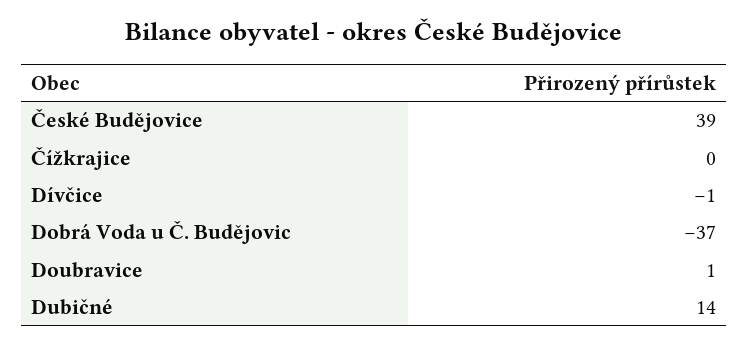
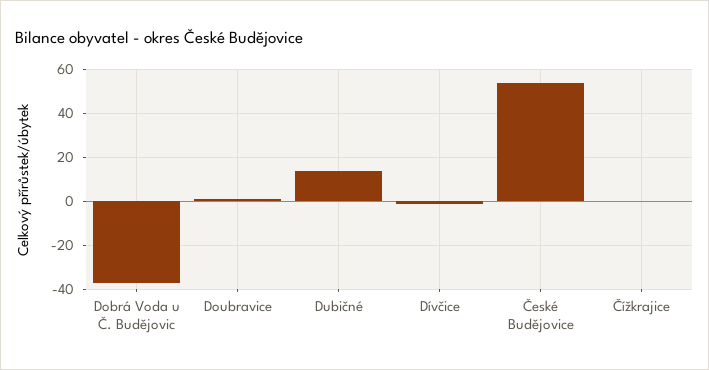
České Budějovice: 39 -> 55

